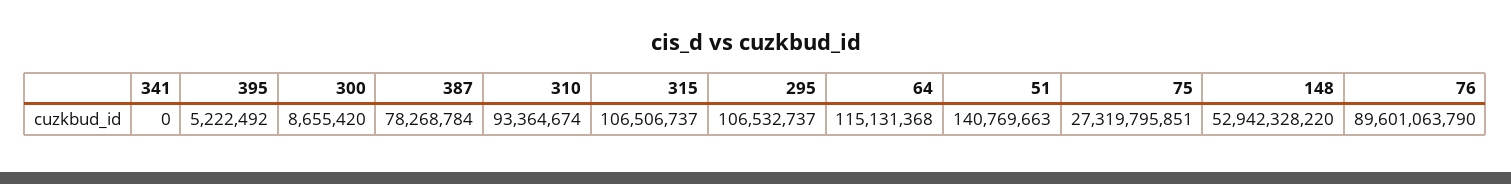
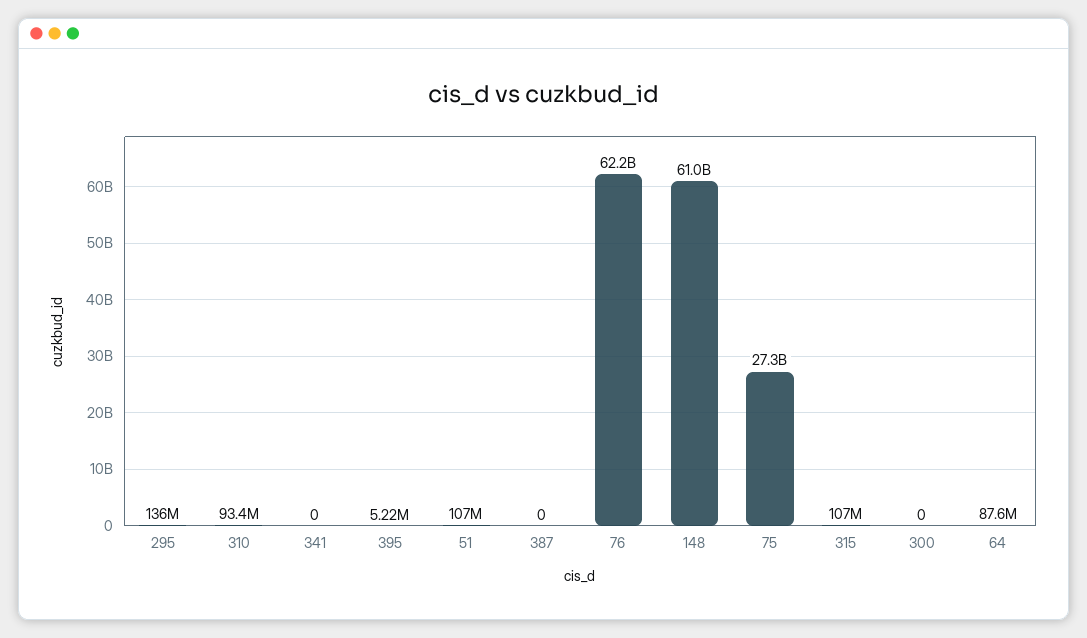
300: 8655420 -> 0
387: 78268784 -> 0
295: 106532737 -> 136000000
64: 115131368 -> 87600000
51: 140769663 -> 107000000
148: 52942328220 -> 61000000000
76: 89601063790 -> 62200000000

